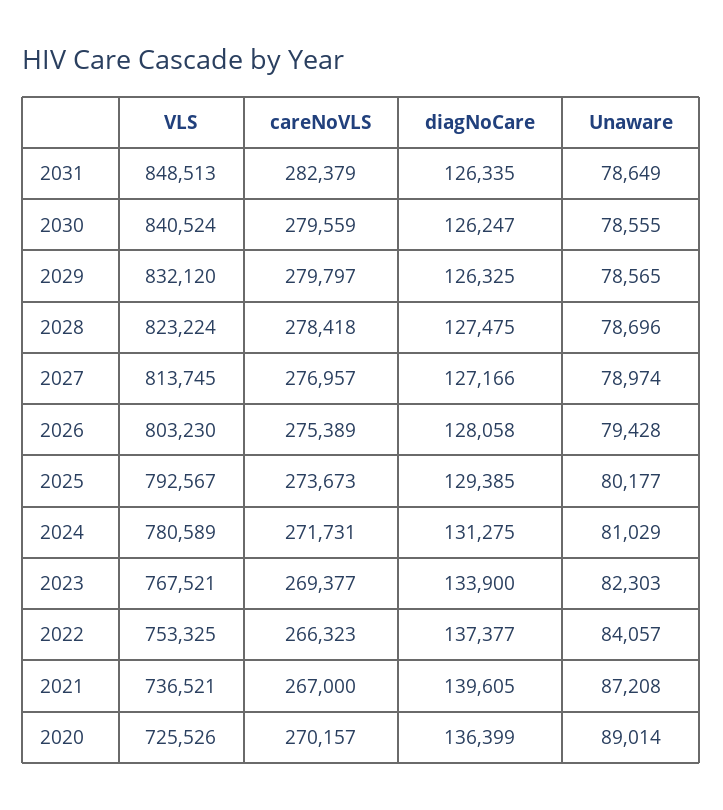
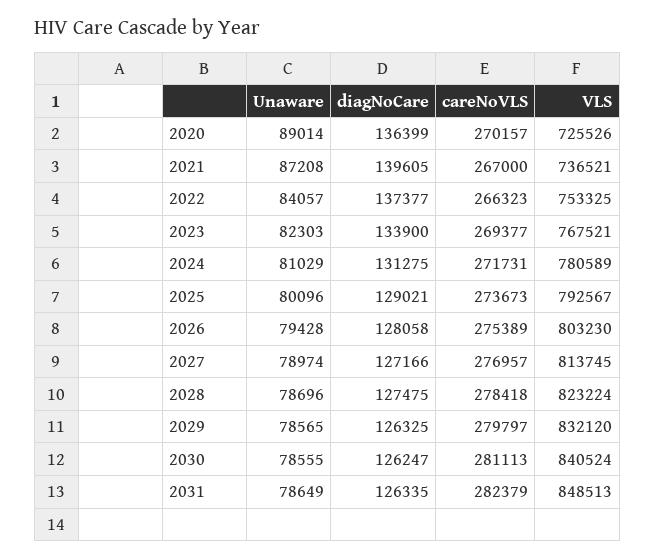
careNoVLS, 2030: 279559 -> 281113
diagNoCare, 2025: 129385 -> 129021
Unaware, 2025: 80177 -> 80096

